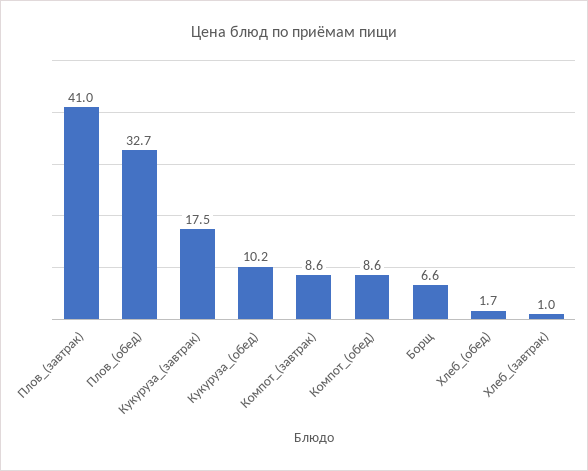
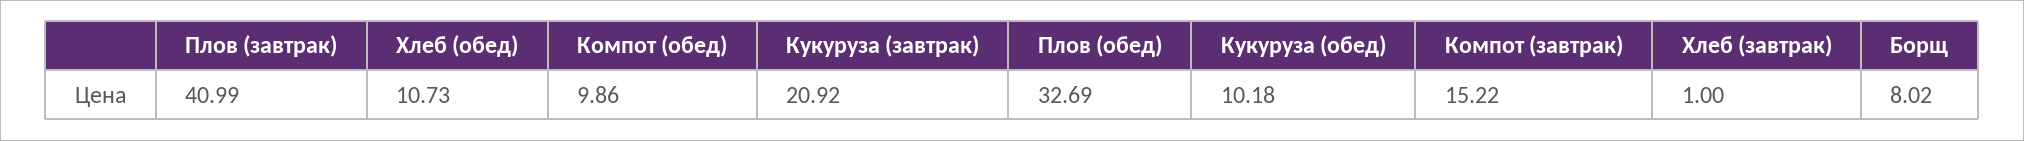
Кукуруза_(завтрак): 17.5 -> 20.92
Компот_(завтрак): 8.6 -> 15.22
Компот_(обед): 8.6 -> 9.86
Борщ: 6.6 -> 8.02
Хлеб_(обед): 1.7 -> 10.73

